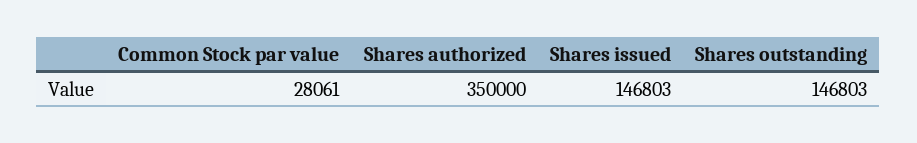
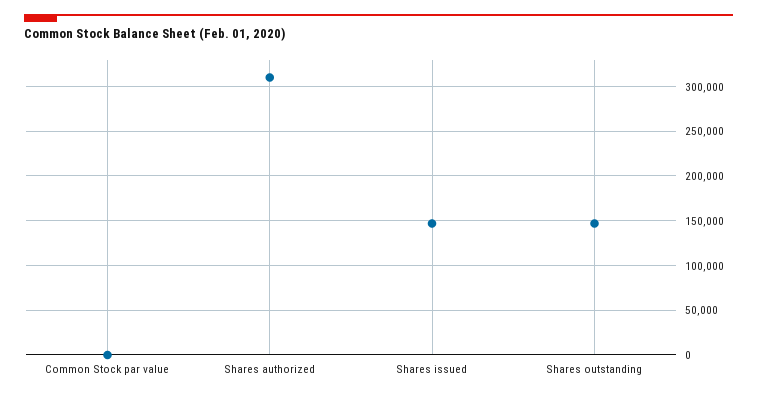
Common Stock par value: 28061 -> 0
Shares authorized: 350000 -> 310000

